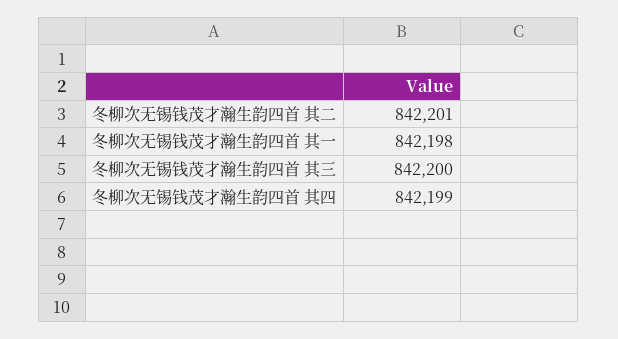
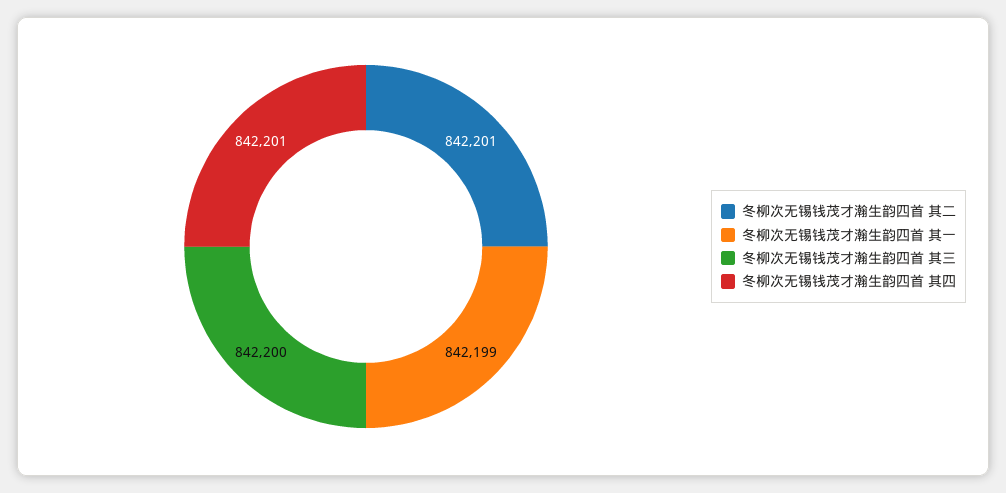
冬柳次无锡钱茂才瀚生韵四首 其一: 842198 -> 842199
冬柳次无锡钱茂才瀚生韵四首 其四: 842199 -> 842201

